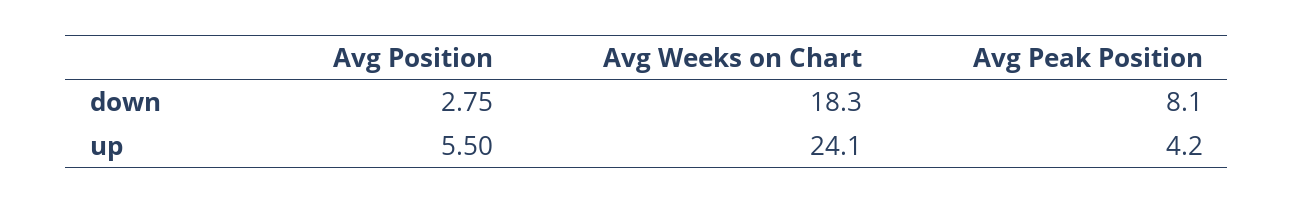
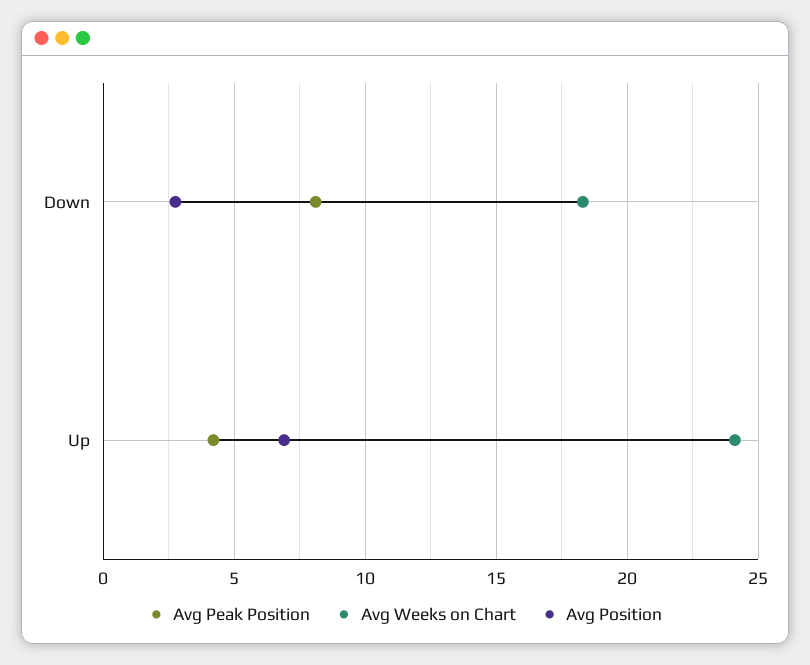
Avg Position, up: 5.5 -> 7

